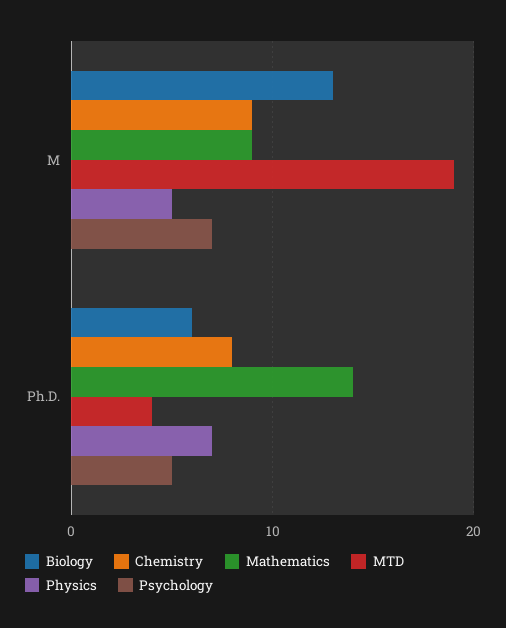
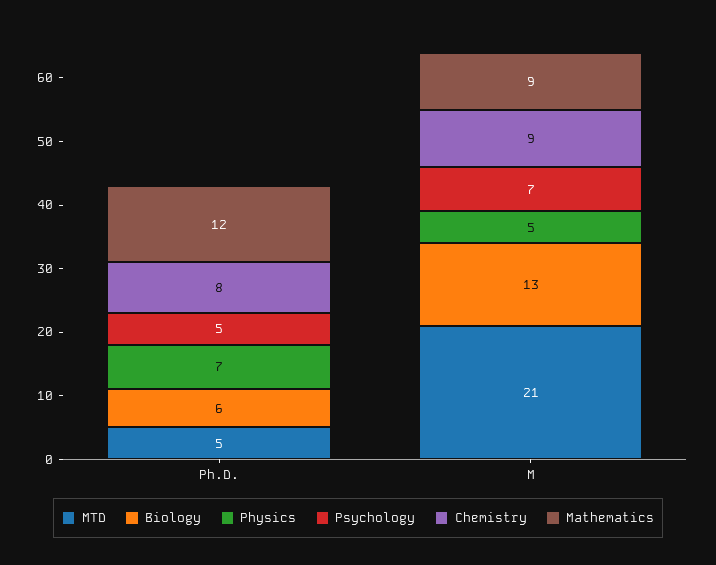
MTD, M: 19 -> 21
Mathematics, Ph.D.: 14 -> 12
MTD, Ph.D.: 4 -> 5

